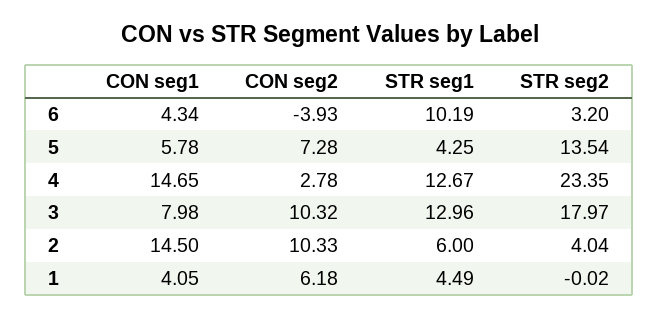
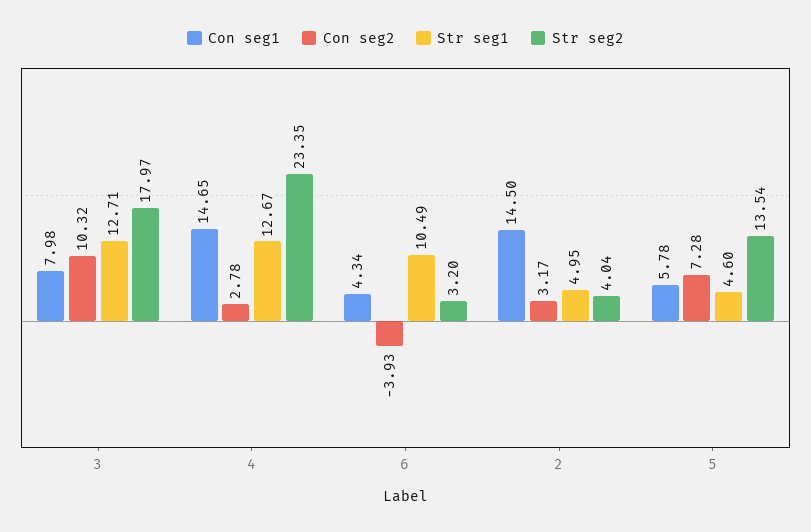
STR seg1, 6: 10.19 -> 10.49
STR seg1, 5: 4.25 -> 4.6
STR seg1, 3: 12.96 -> 12.71
CON seg2, 2: 10.33 -> 3.17
STR seg1, 2: 6 -> 4.95
CON seg1, 1: 4.05 -> none
CON seg2, 1: 6.18 -> none
STR seg1, 1: 4.49 -> none
STR seg2, 1: -0.02 -> none

